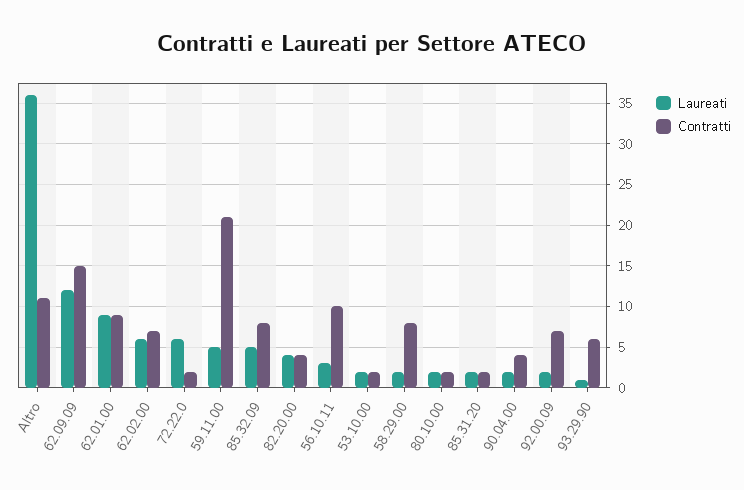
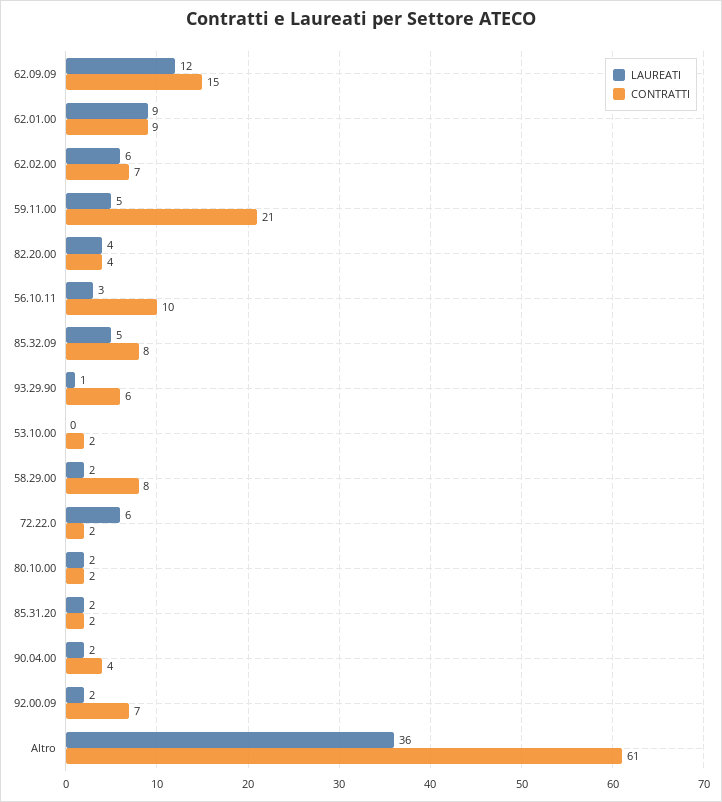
Contratti, Altro: 11 -> 61
Laureati, 53.10.00: 2 -> 0

